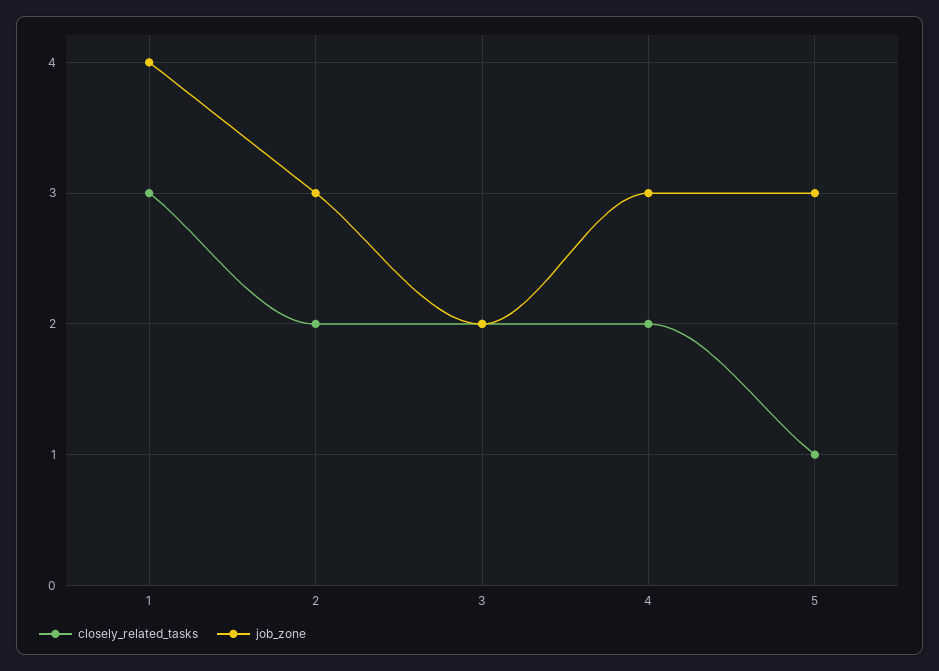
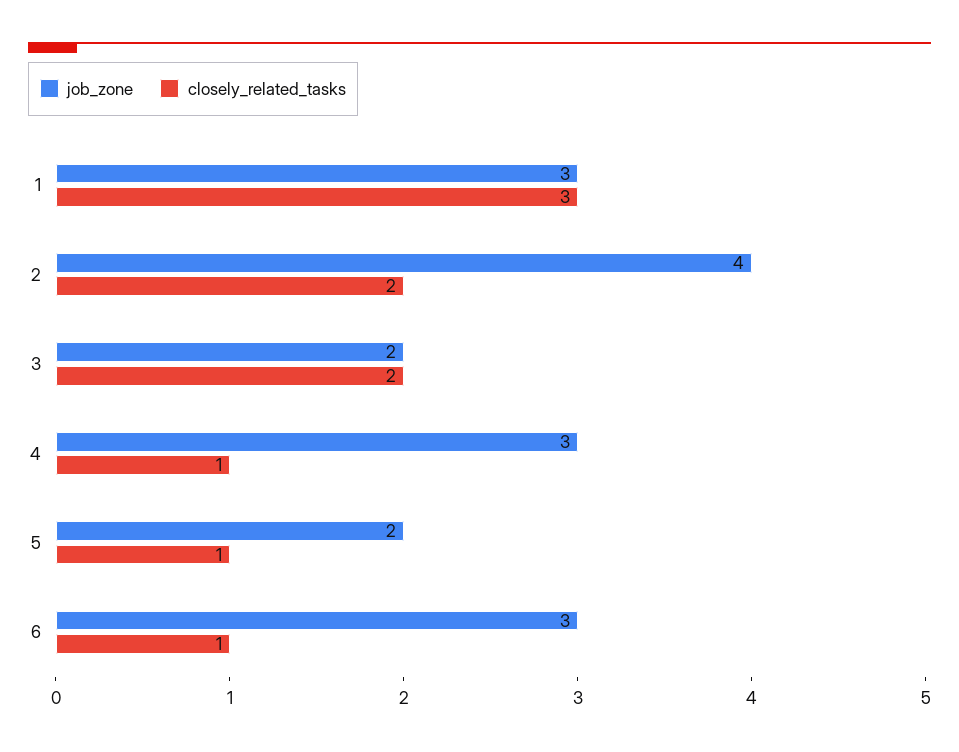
job_zone, 1: 4 -> 3
job_zone, 2: 3 -> 4
closely_related_tasks, 4: 2 -> 1
job_zone, 5: 3 -> 2
job_zone, 6: none -> 3
closely_related_tasks, 6: none -> 1

